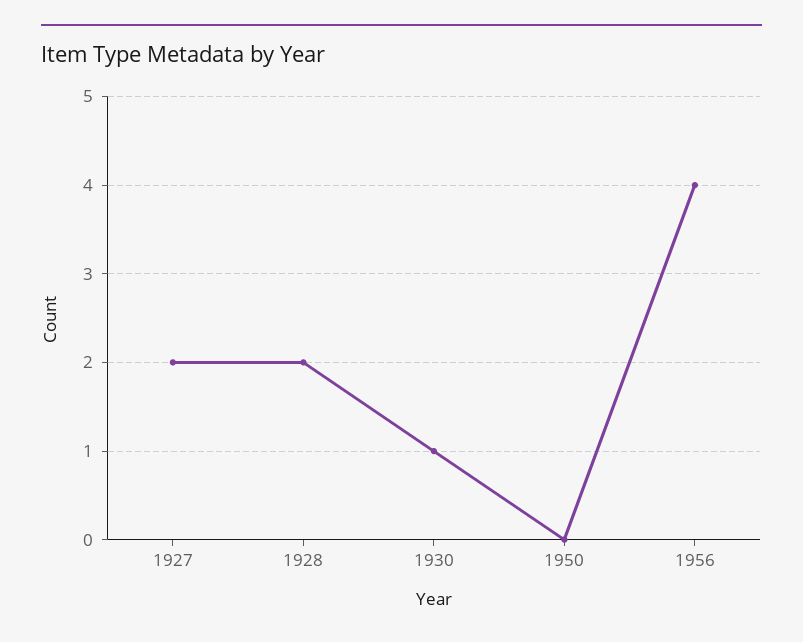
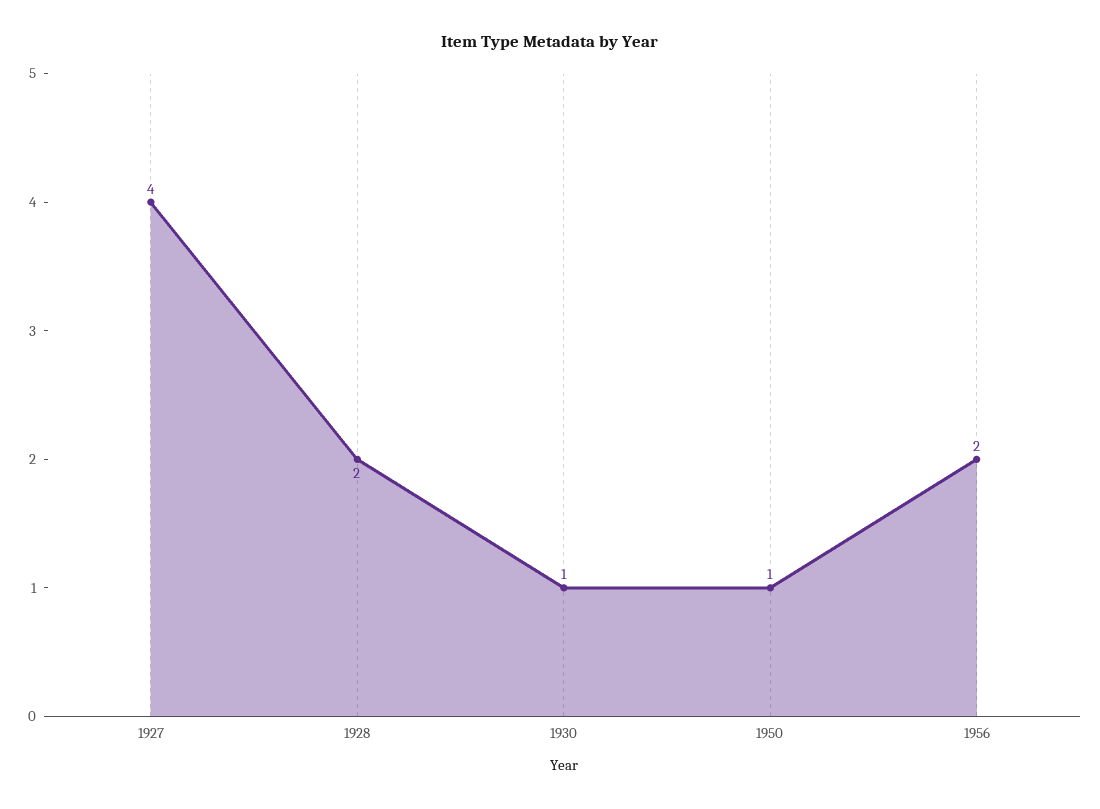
1927: 2 -> 4
1950: 0 -> 1
1956: 4 -> 2

